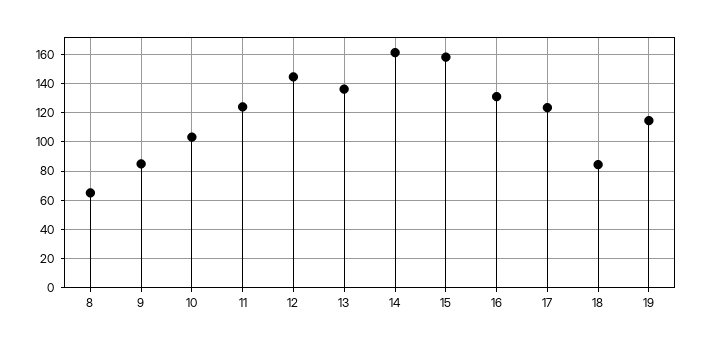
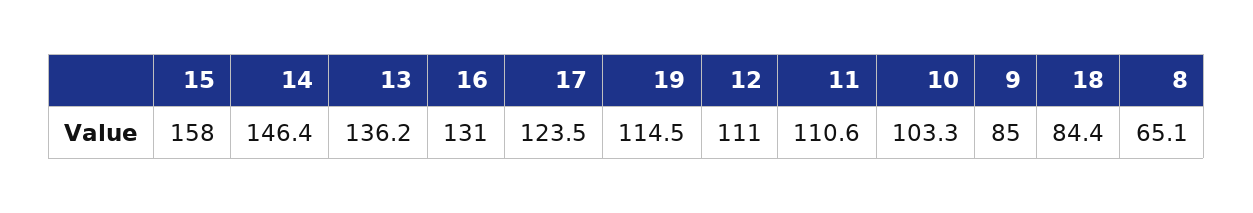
11: 125 -> 110.6
12: 145 -> 111
14: 160 -> 146.4

